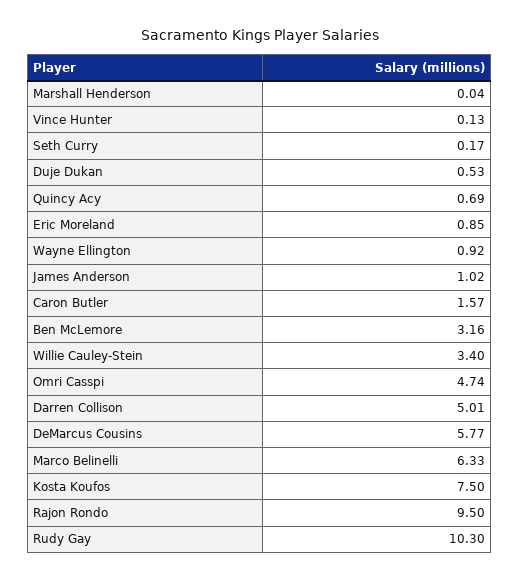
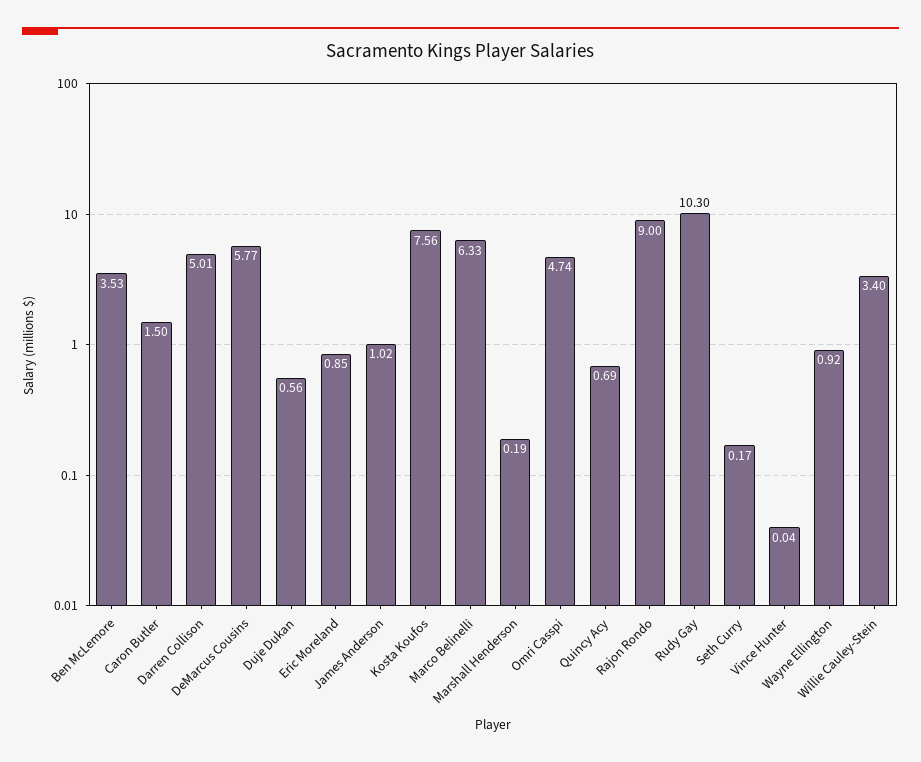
Marshall Henderson: 0.04 -> 0.19
Vince Hunter: 0.13 -> 0.04
Duje Dukan: 0.53 -> 0.56
Caron Butler: 1.57 -> 1.5
Ben McLemore: 3.16 -> 3.53
Kosta Koufos: 7.5 -> 7.56
Rajon Rondo: 9.5 -> 9

